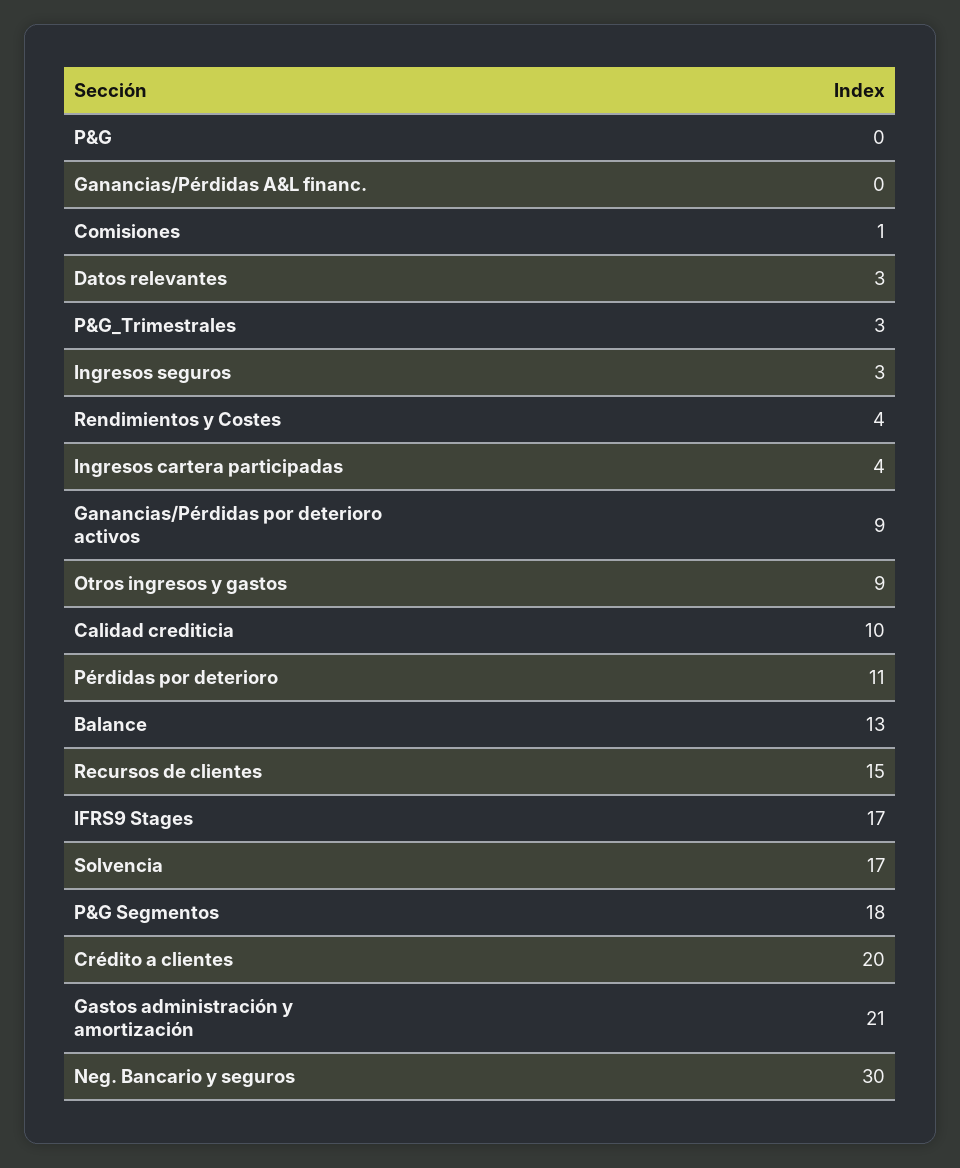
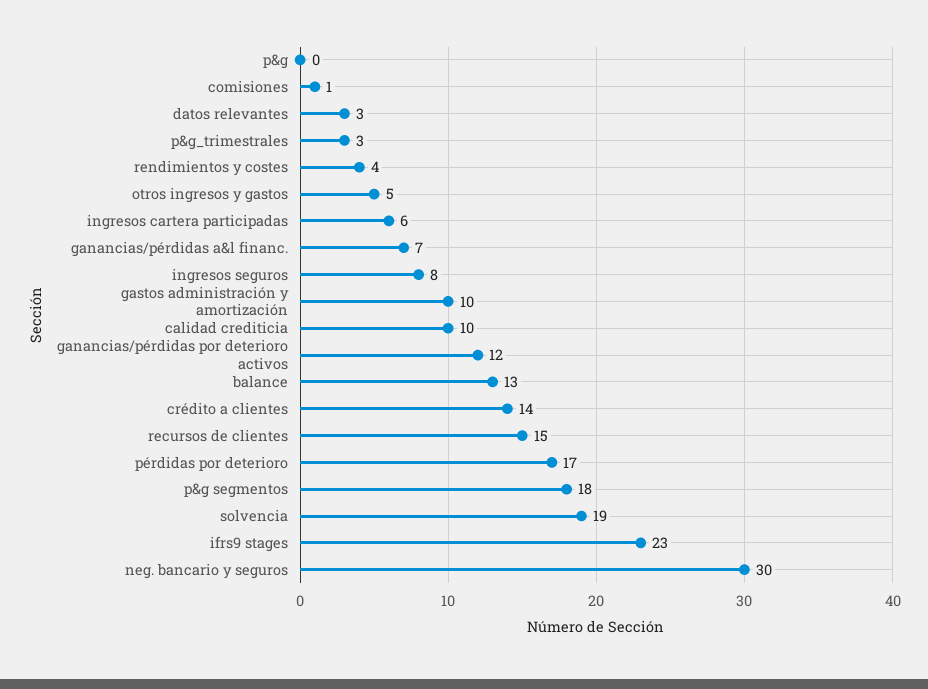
Ganancias/Pérdidas A&L financ.: 0 -> 7
Ingresos seguros: 3 -> 8
Ingresos cartera participadas: 4 -> 6
Ganancias/Pérdidas por deterioro activos: 9 -> 12
Otros ingresos y gastos: 9 -> 5
Pérdidas por deterioro: 11 -> 17
IFRS9 Stages: 17 -> 23
Solvencia: 17 -> 19
Crédito a clientes: 20 -> 14
Gastos administración y amortización: 21 -> 10

